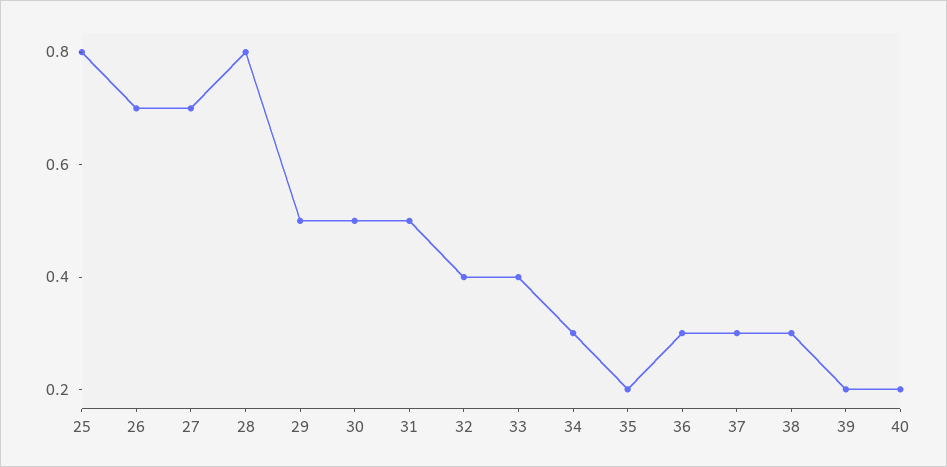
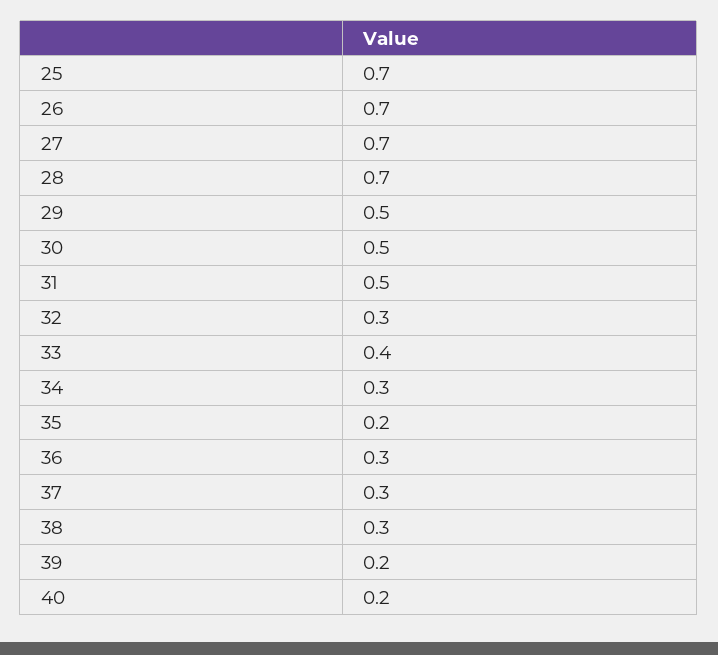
25: 0.8 -> 0.7
28: 0.8 -> 0.7
32: 0.4 -> 0.3

